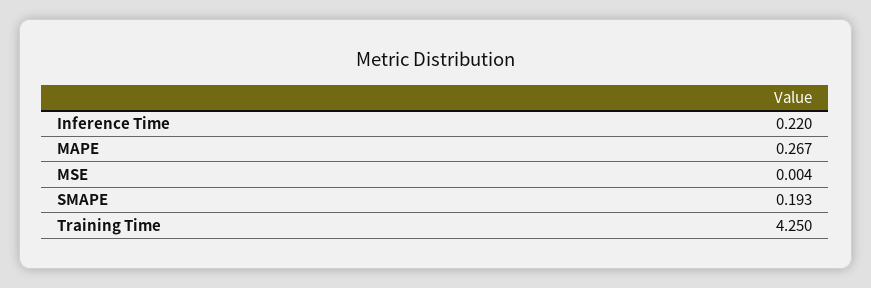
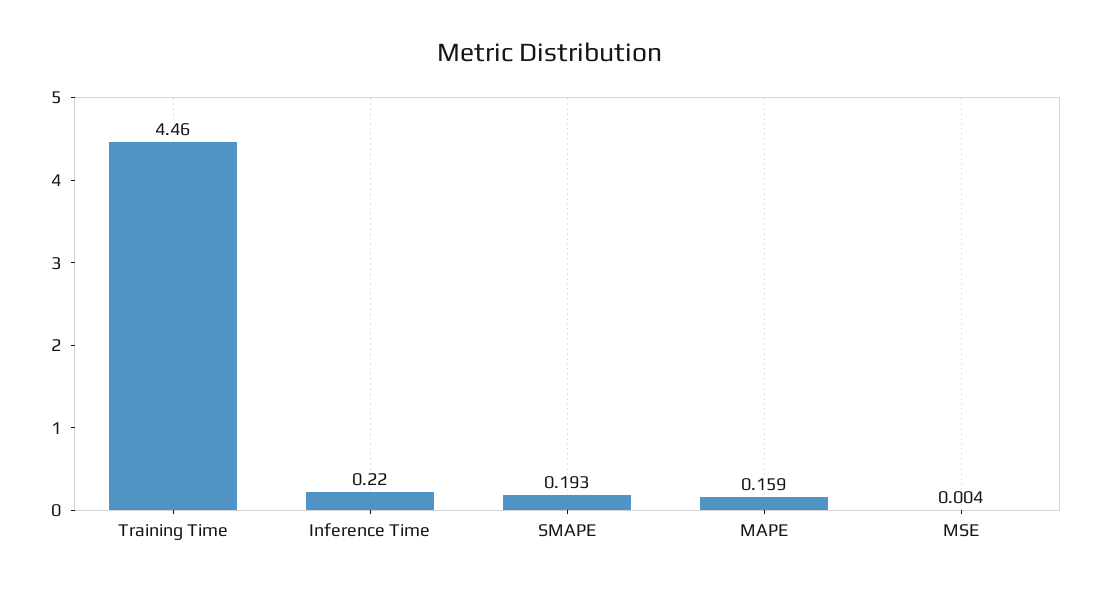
MAPE: 0.267 -> 0.159
Training Time: 4.25 -> 4.46

